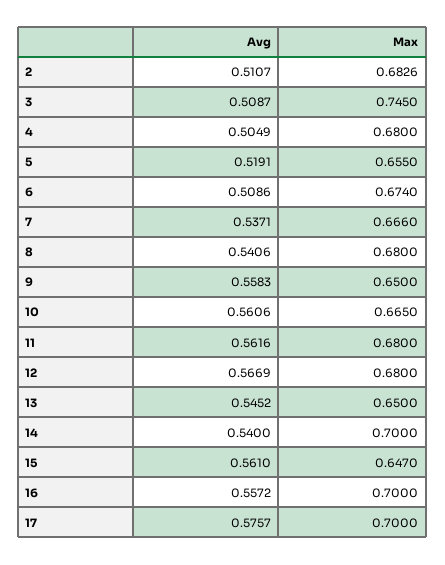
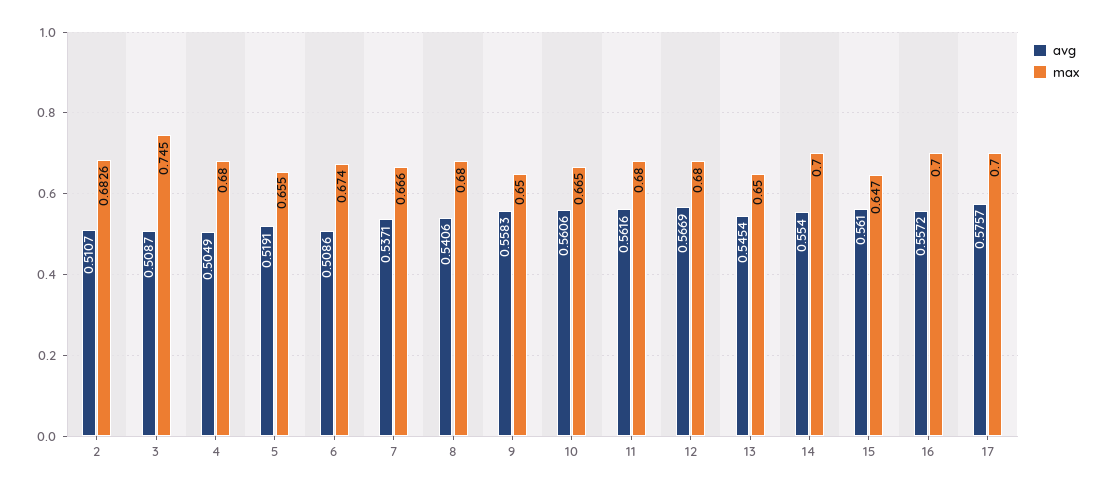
Avg, 13: 0.5452 -> 0.5454
Avg, 14: 0.54 -> 0.554

